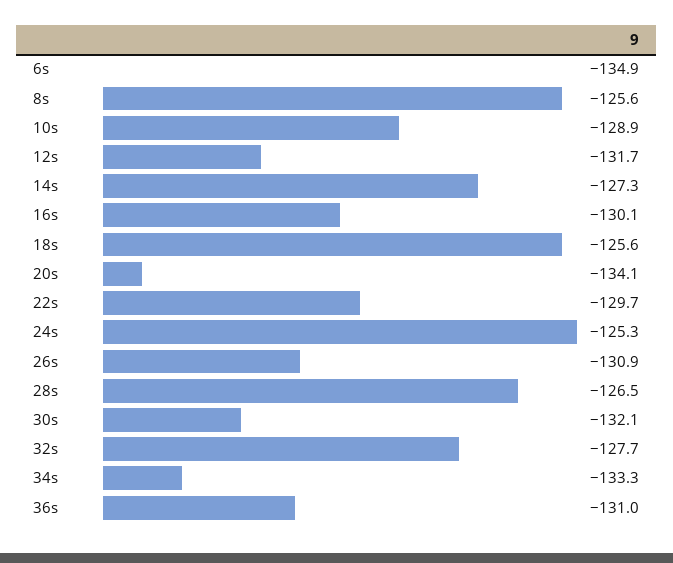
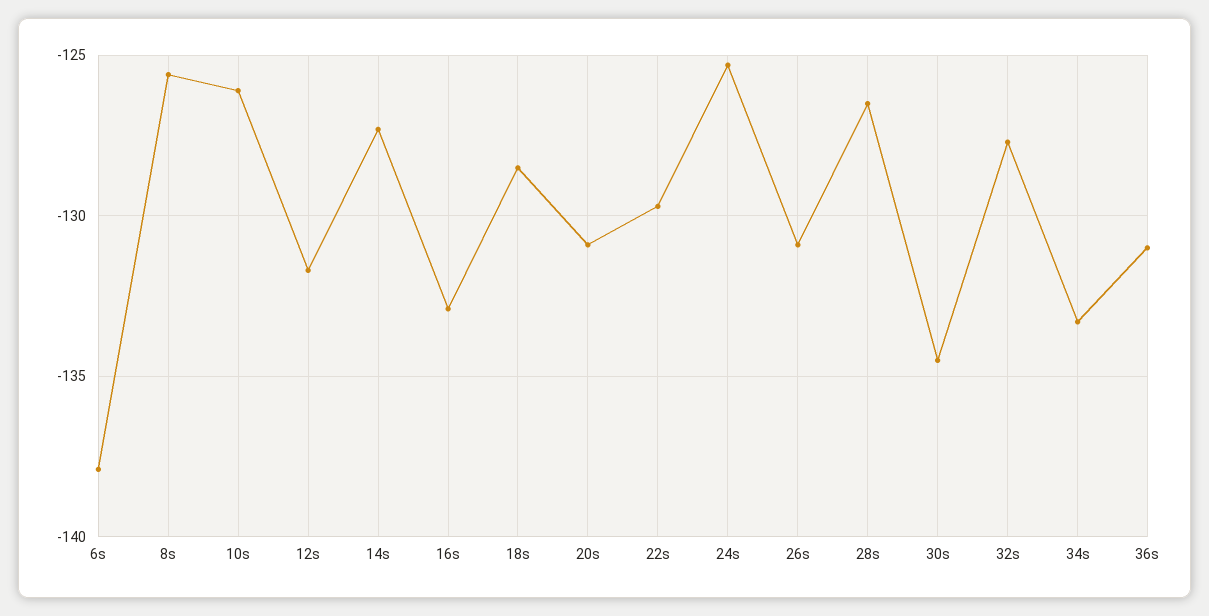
6s: -134.9 -> -138
10s: -128.9 -> -126
16s: -130.1 -> -133
18s: -125.6 -> -128.5
20s: -134.1 -> -131
30s: -132.1 -> -134.5

